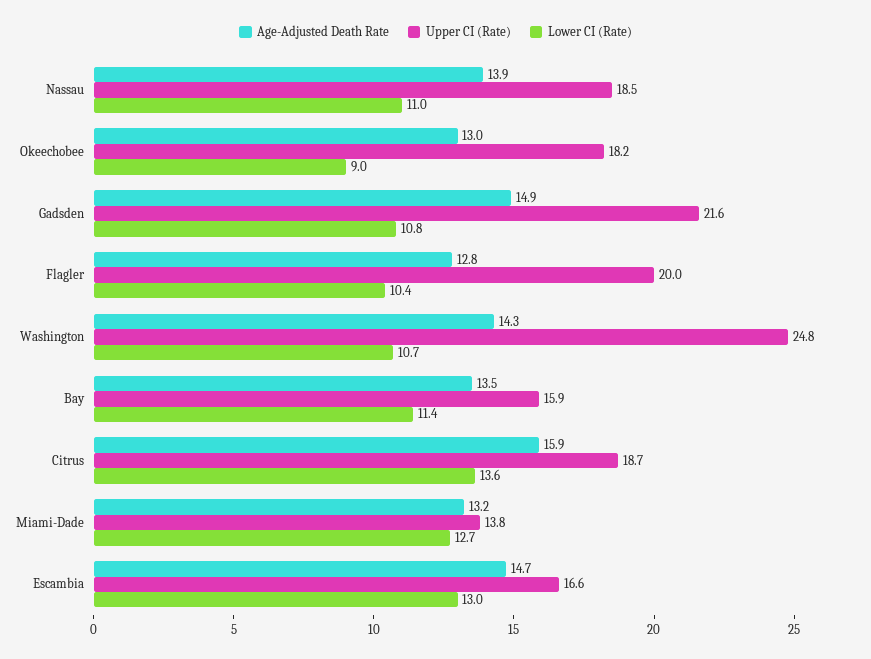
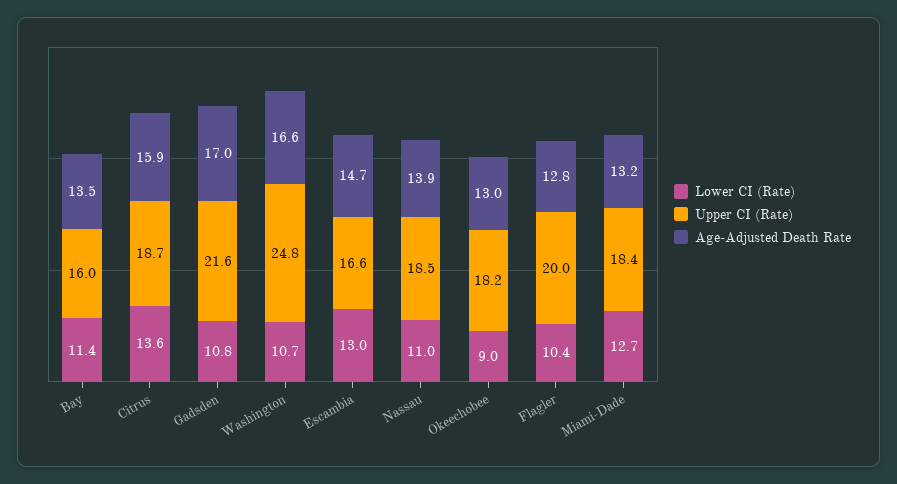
Age-Adjusted Death Rate, Gadsden: 14.9 -> 17
Age-Adjusted Death Rate, Washington: 14.3 -> 16.6
Upper CI (Rate), Bay: 15.9 -> 16
Upper CI (Rate), Miami-Dade: 13.8 -> 18.4

